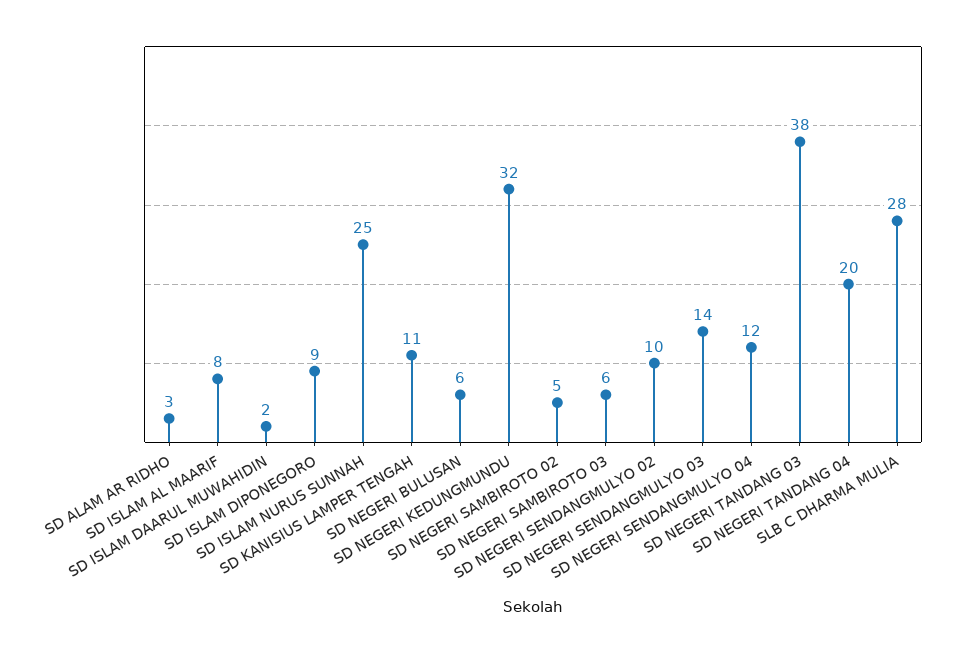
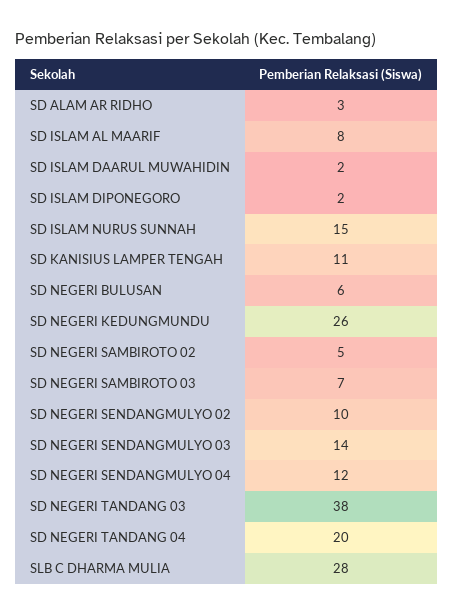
SD ISLAM DIPONEGORO: 9 -> 2
SD ISLAM NURUS SUNNAH: 25 -> 15
SD NEGERI KEDUNGMUNDU: 32 -> 26
SD NEGERI SAMBIROTO 03: 6 -> 7

